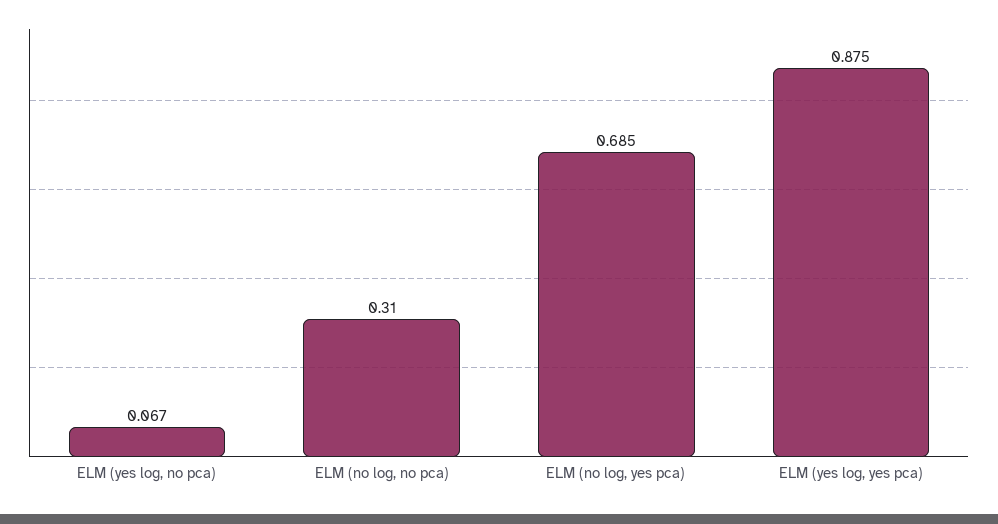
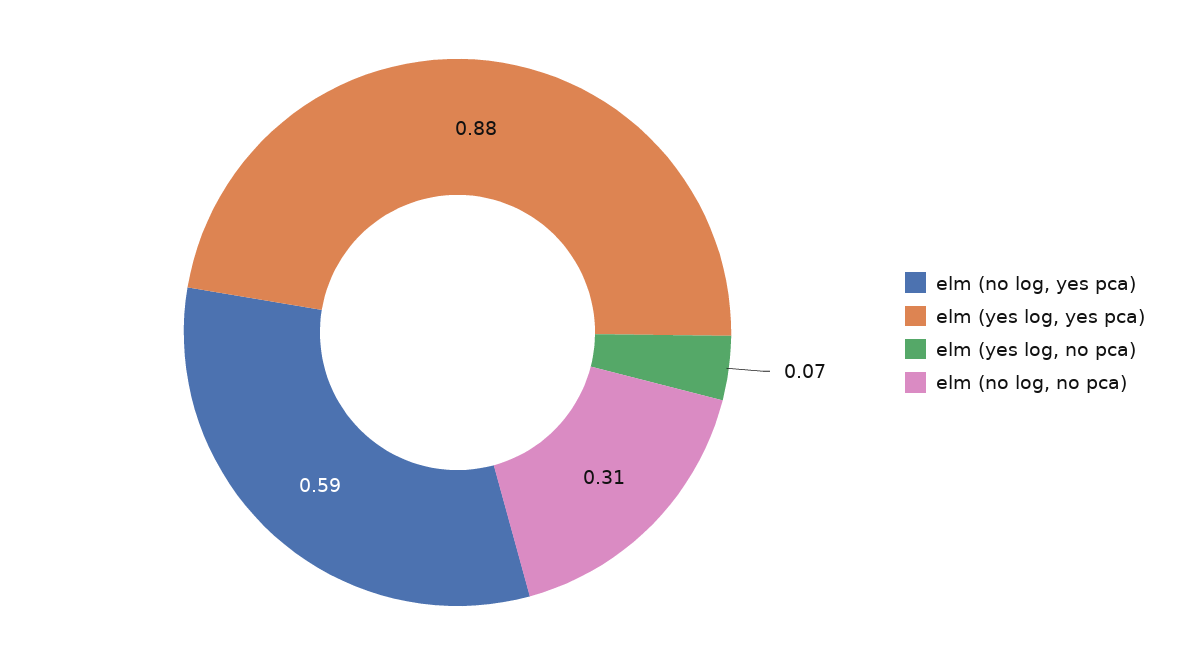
ELM (no log, yes pca): 0.685 -> 0.59

